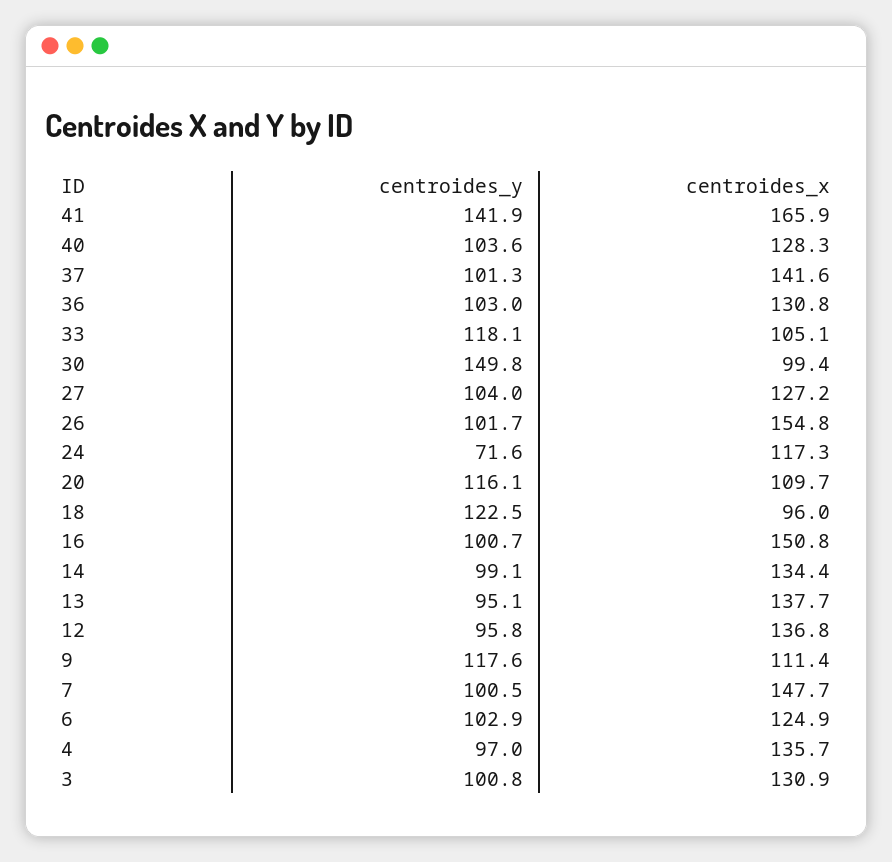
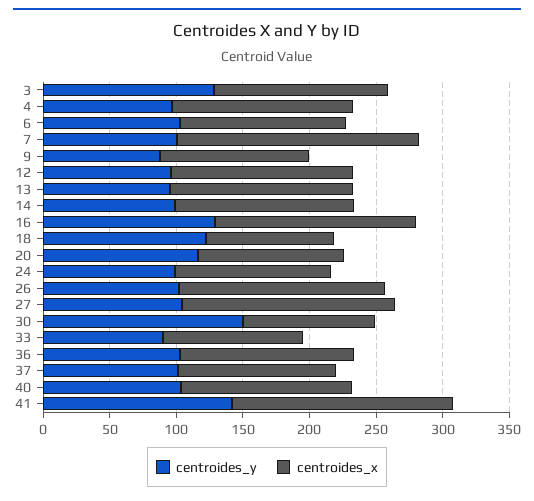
centroides_x, 37: 141.6 -> 120
centroides_y, 33: 118.1 -> 90
centroides_x, 27: 127.2 -> 160
centroides_y, 24: 71.6 -> 100
centroides_y, 16: 100.7 -> 130
centroides_y, 9: 117.6 -> 90
centroides_x, 7: 147.7 -> 180
centroides_y, 3: 100.8 -> 130

